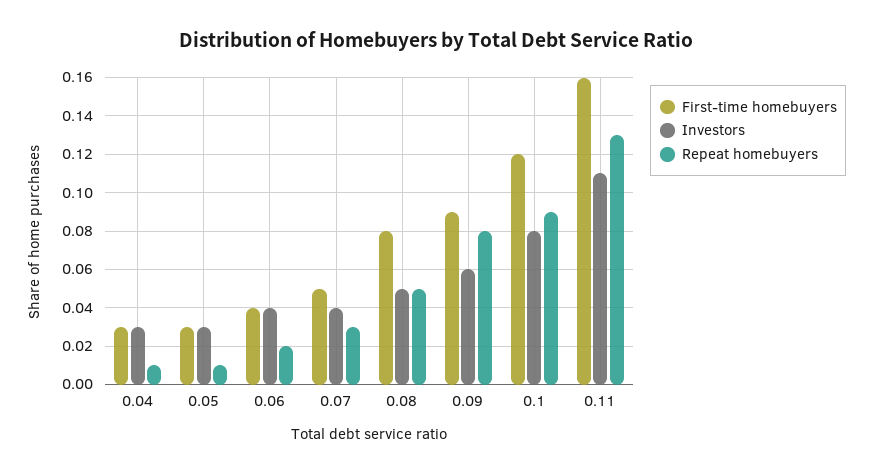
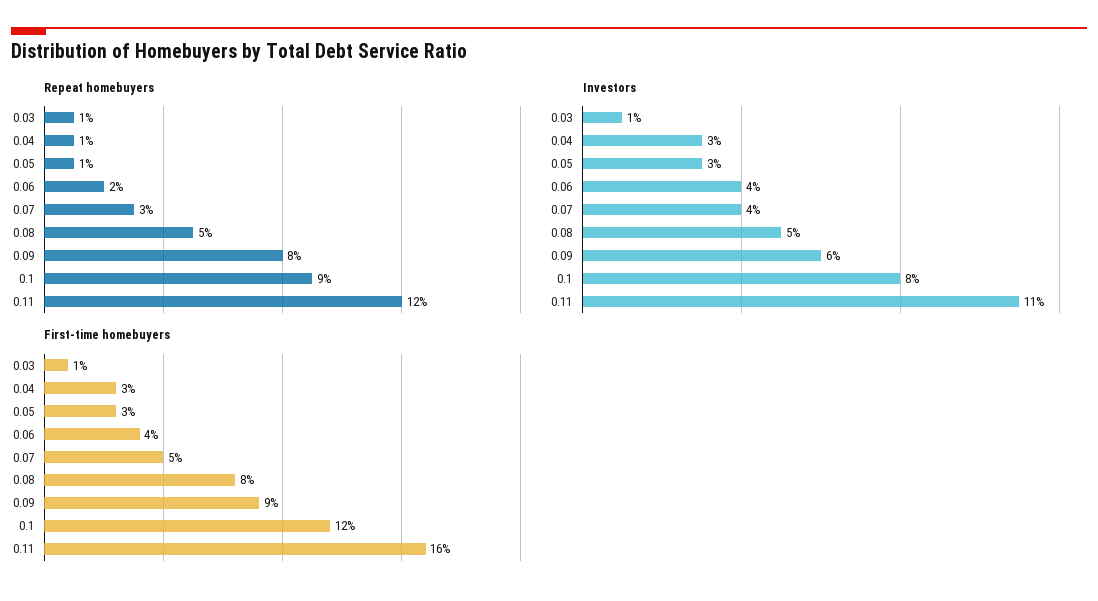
Repeat homebuyers, 0.11: 0.13 -> 0.12
Repeat homebuyers, 0.03: none -> 0.01
Investors, 0.03: none -> 0.01
First-time homebuyers, 0.03: none -> 0.01

